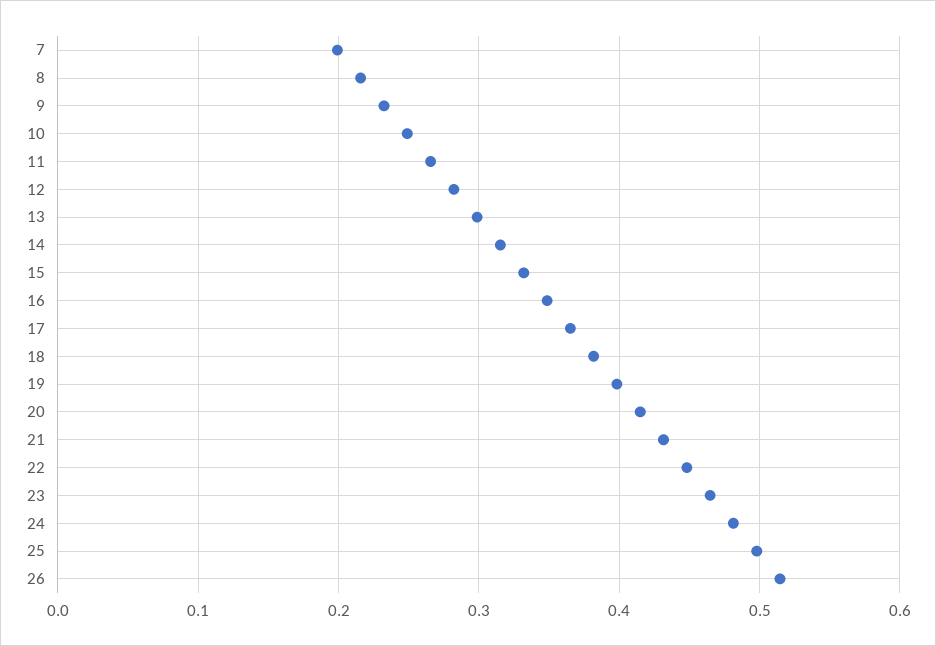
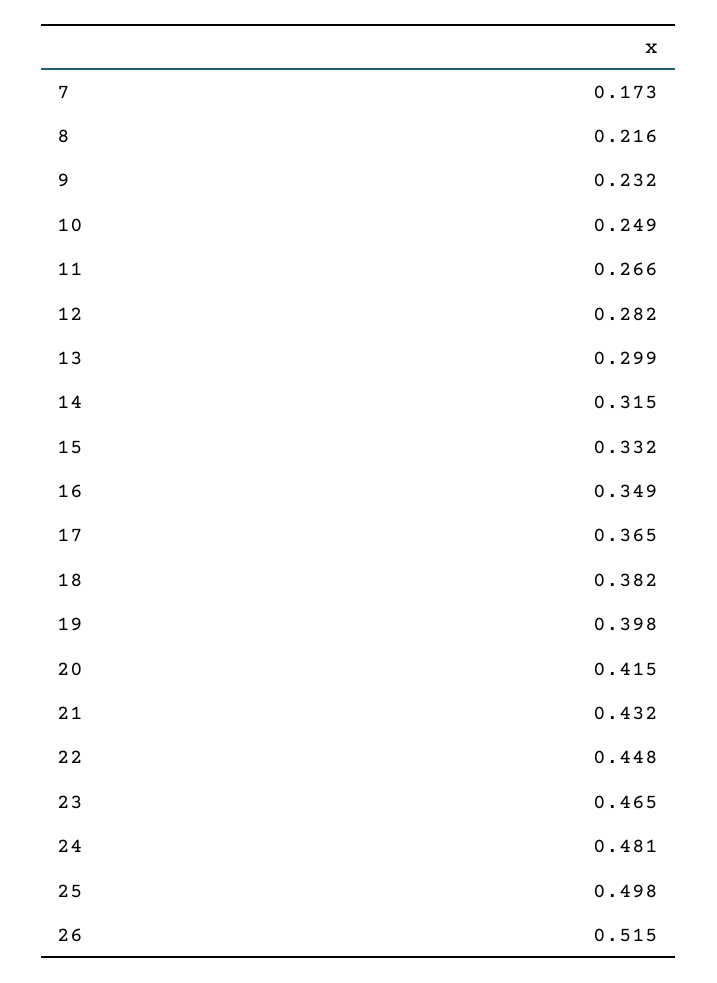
7: 0.2 -> 0.173

